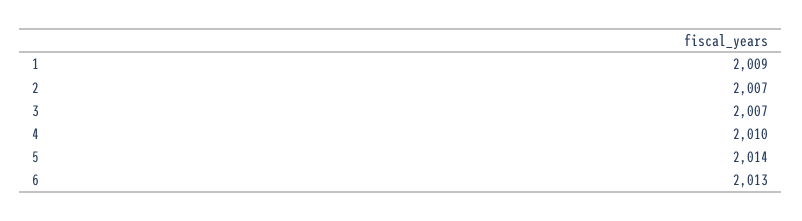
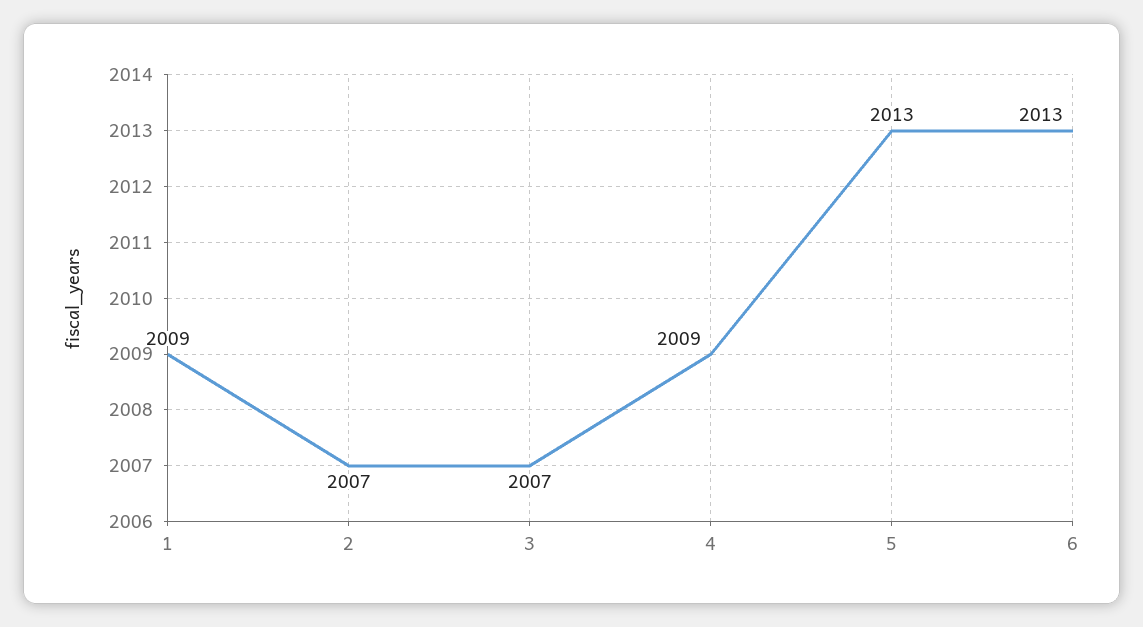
4: 2010 -> 2009
5: 2014 -> 2013

